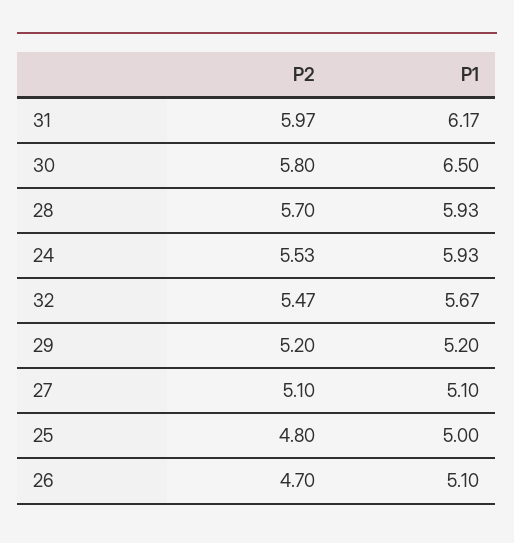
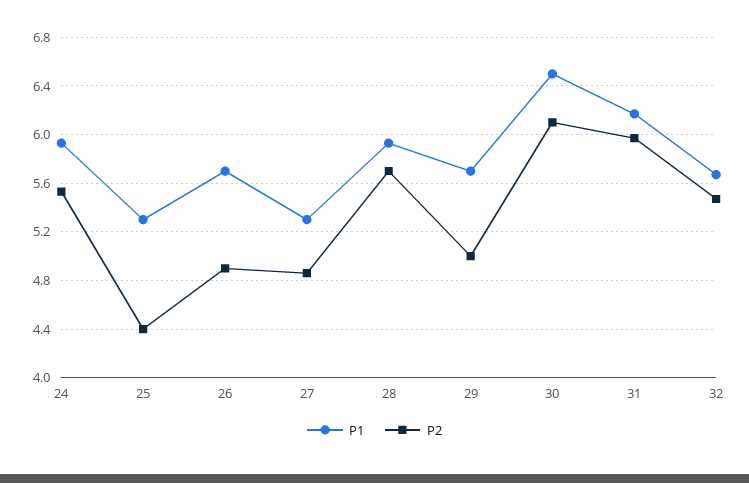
P2, 30: 5.8 -> 6.1
P2, 29: 5.2 -> 5
P1, 29: 5.2 -> 5.7
P2, 27: 5.1 -> 4.85
P1, 27: 5.1 -> 5.3
P2, 25: 4.8 -> 4.4
P1, 25: 5 -> 5.3
P2, 26: 4.7 -> 4.9
P1, 26: 5.1 -> 5.7

